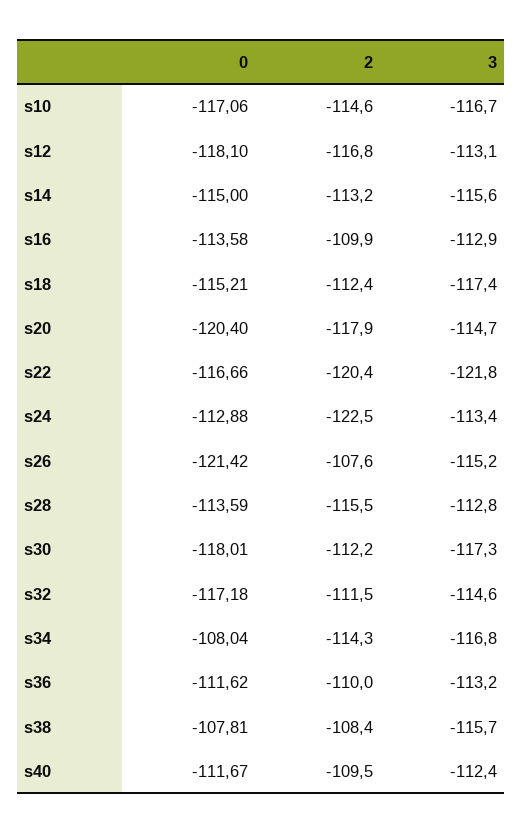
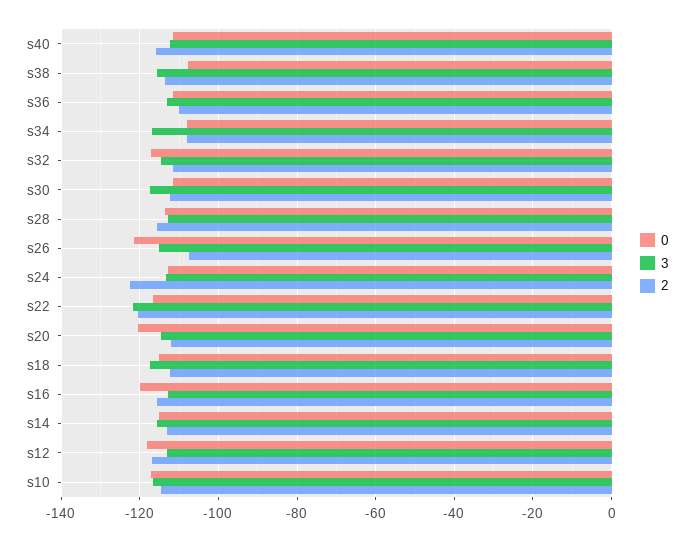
0, s16: -113.58 -> -120
2, s16: -109.9 -> -116
2, s20: -117.9 -> -112
0, s30: -118.01 -> -112
2, s34: -114.3 -> -108
2, s38: -108.4 -> -114
2, s40: -109.5 -> -116

